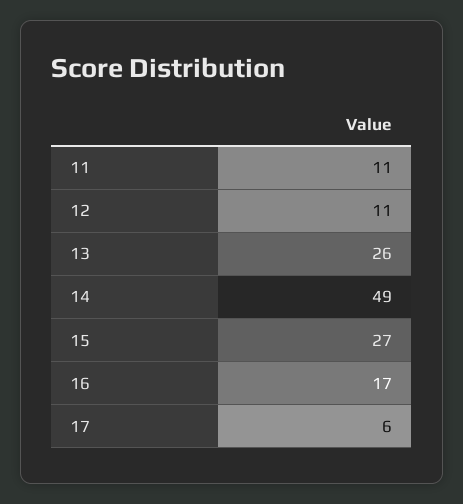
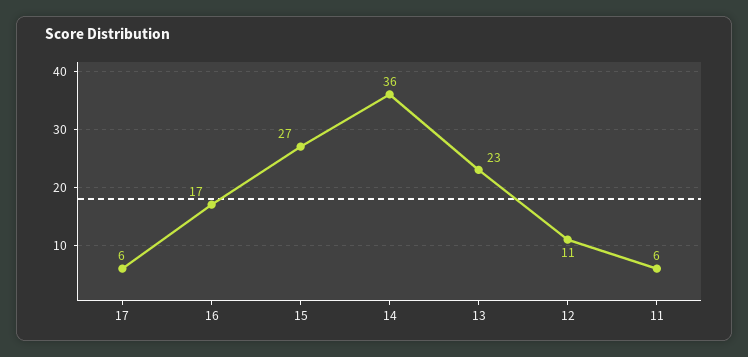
11: 11 -> 6
13: 26 -> 23
14: 49 -> 36

